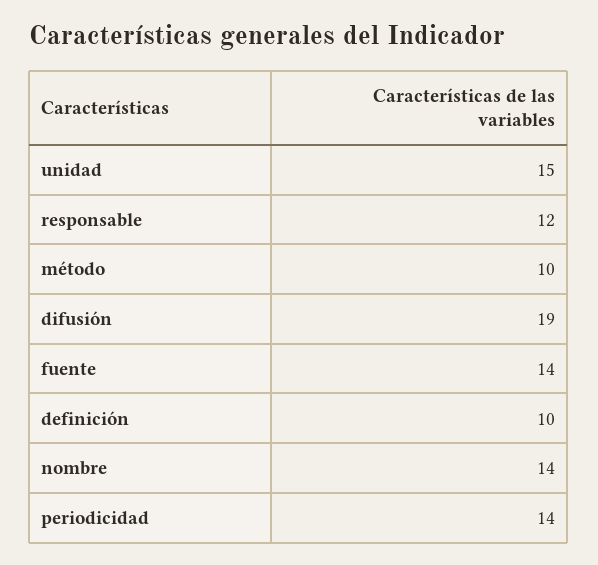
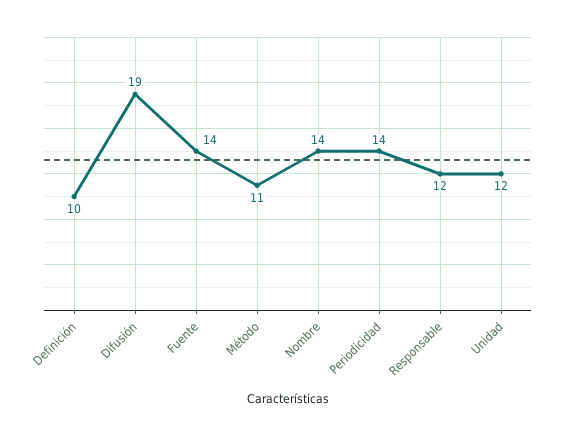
unidad: 15 -> 12
método: 10 -> 11

